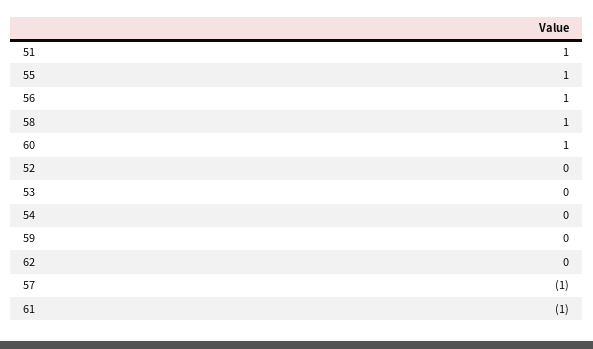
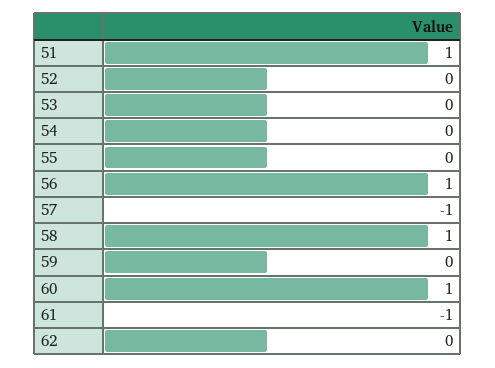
55: 1 -> 0

